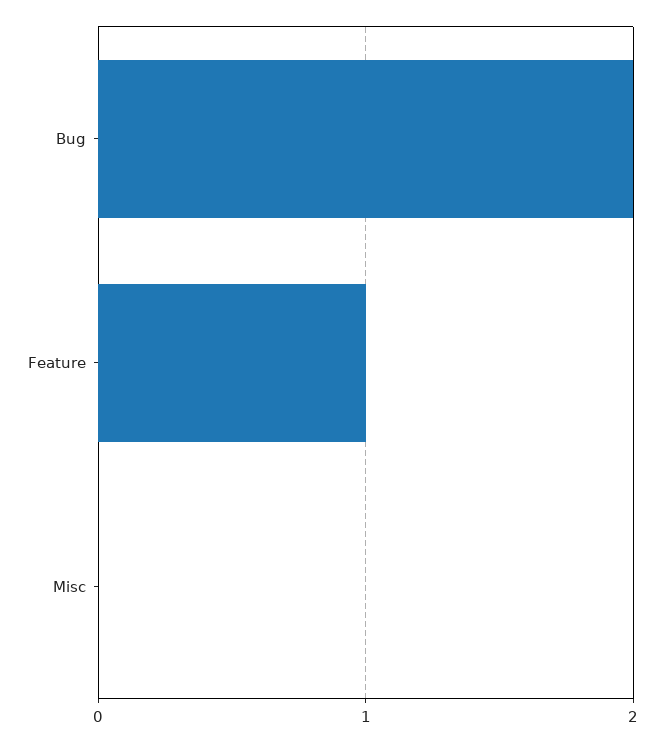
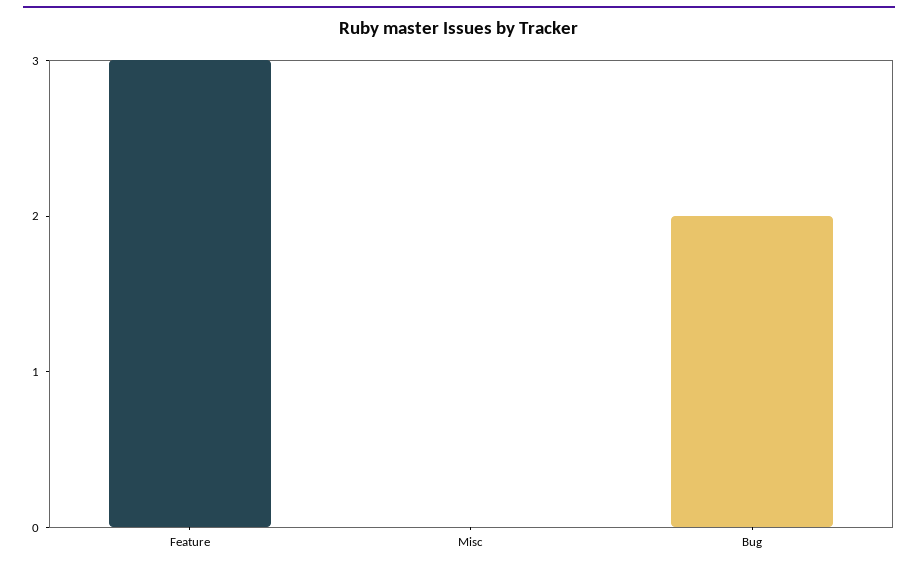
Feature: 1 -> 3

